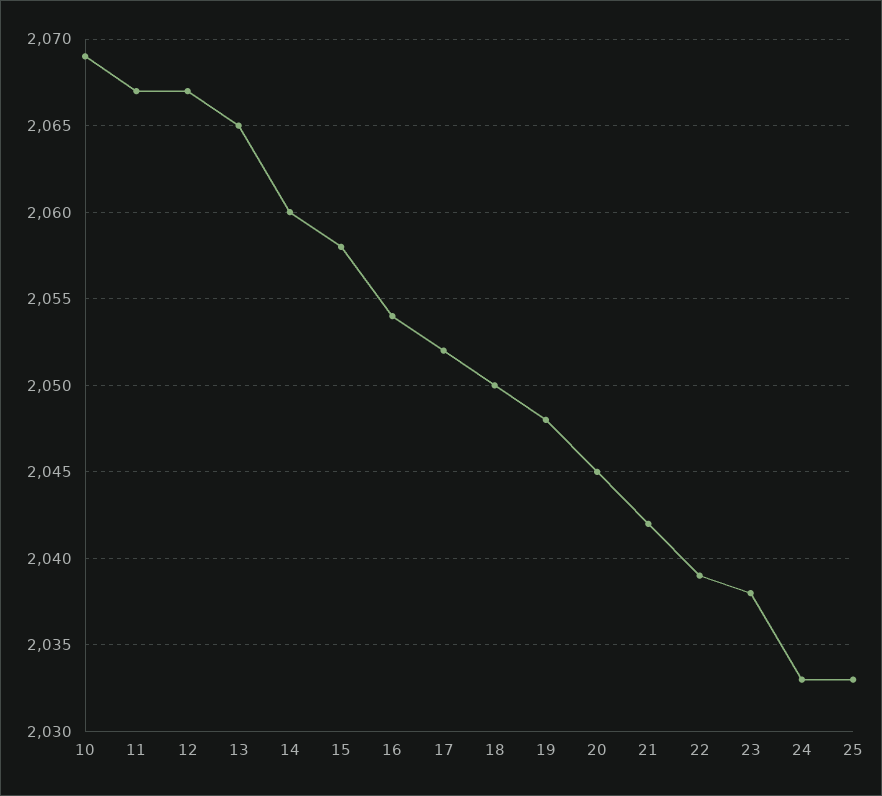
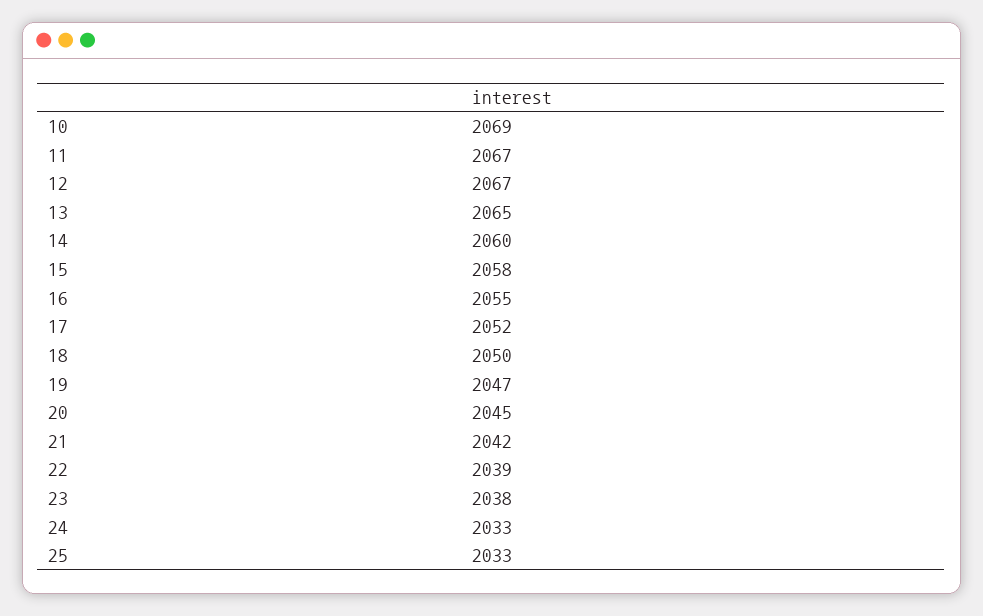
16: 2054 -> 2055
19: 2048 -> 2047

